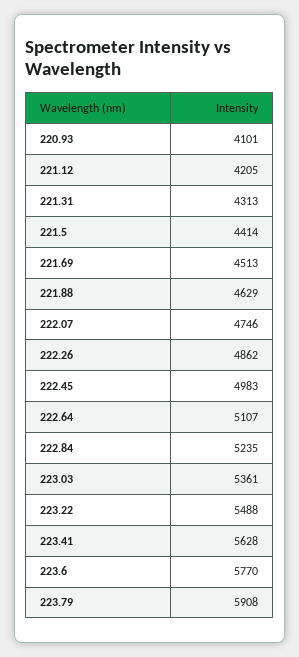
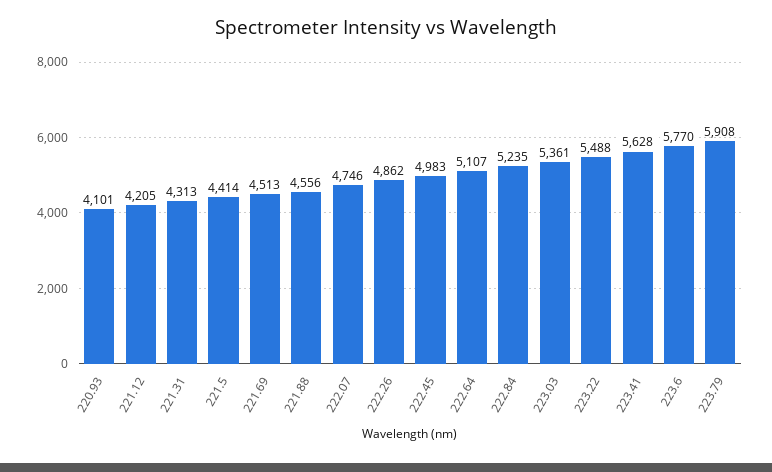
221.88: 4629 -> 4556

